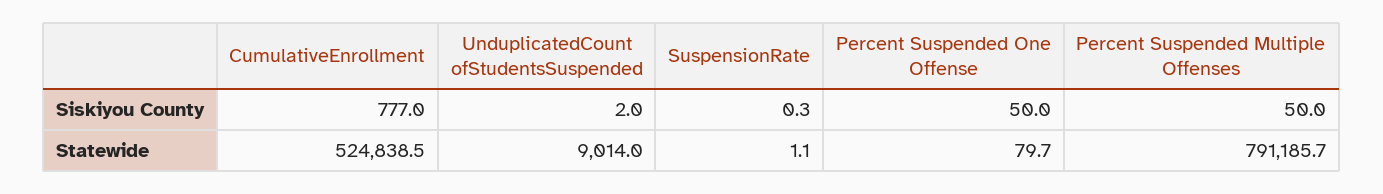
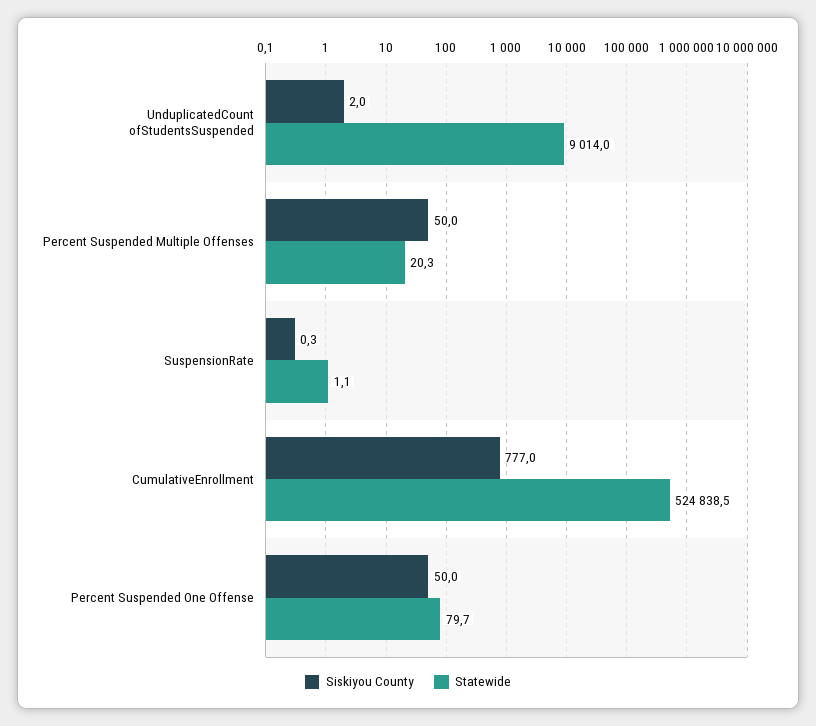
Statewide, Percent Suspended Multiple Offenses: 791185.7 -> 20.3

